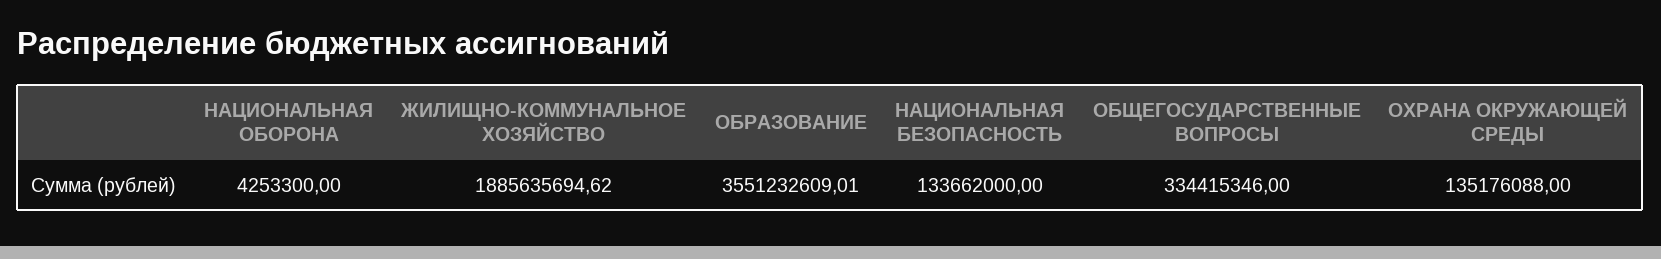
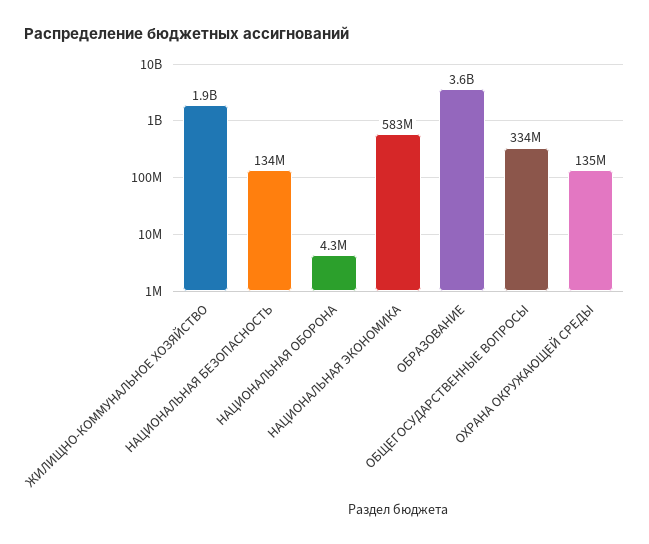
НАЦИОНАЛЬНАЯ ЭКОНОМИКА: none -> 583000000

